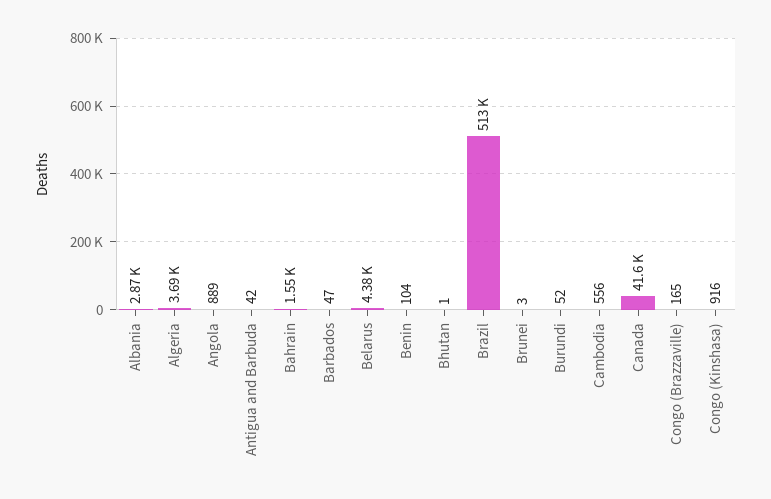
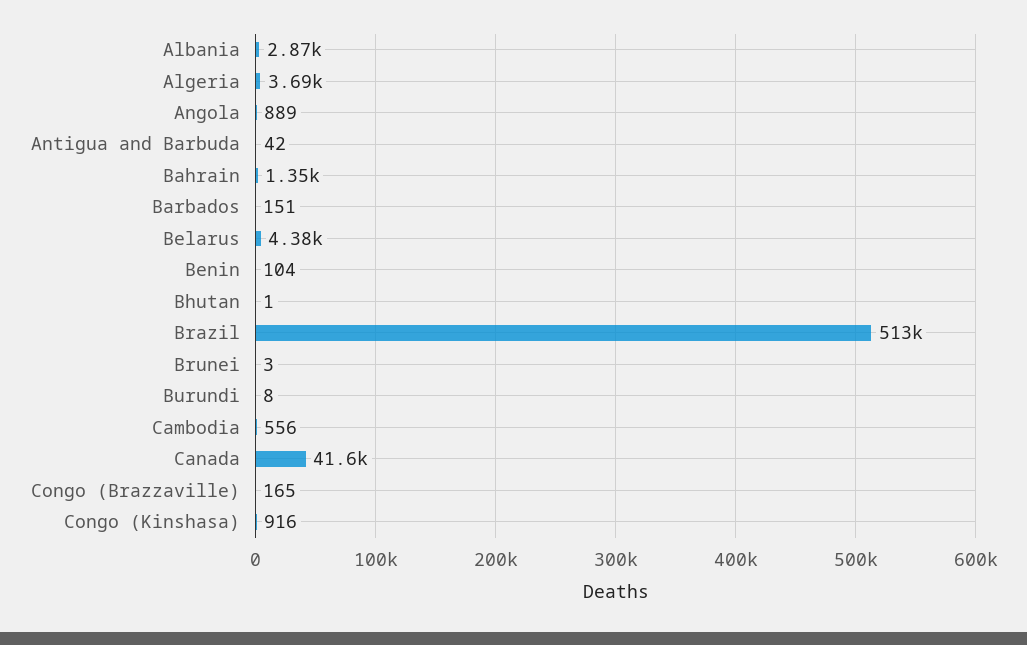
Bahrain: 1550 -> 1350
Barbados: 47 -> 151
Burundi: 52 -> 8

